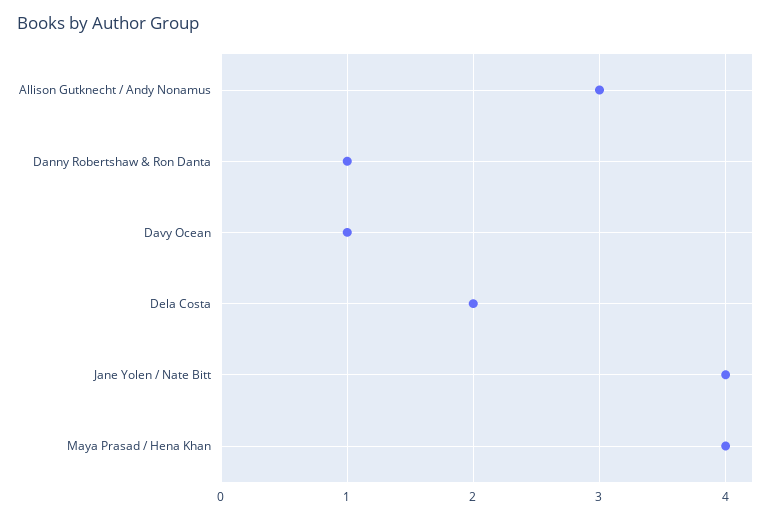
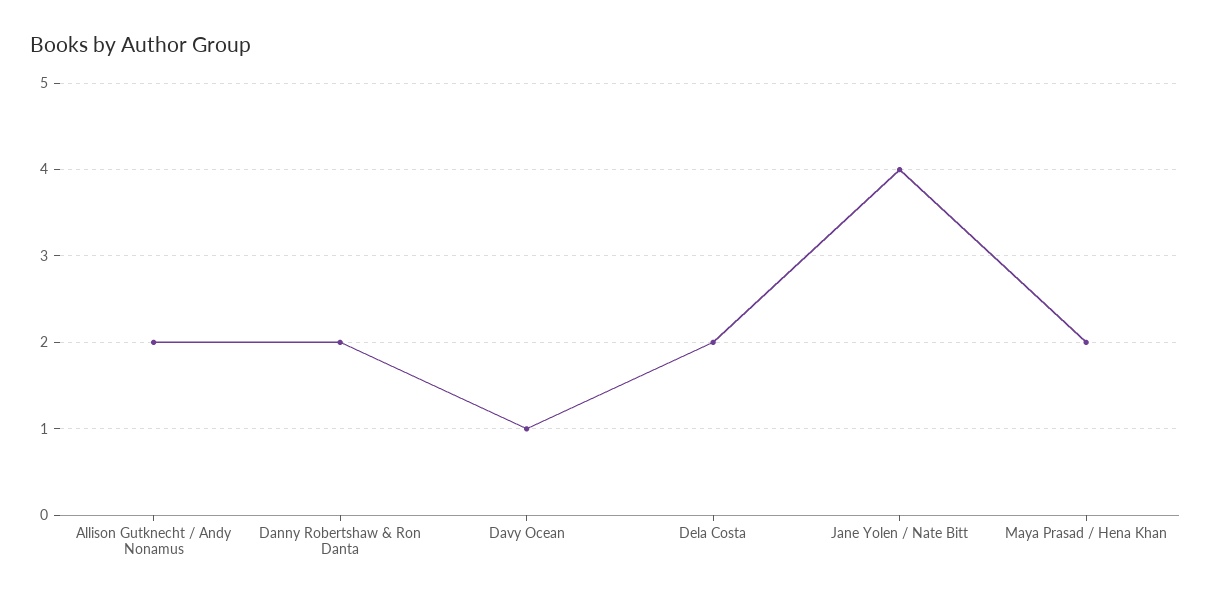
Allison Gutknecht / Andy Nonamus: 3 -> 2
Danny Robertshaw & Ron Danta: 1 -> 2
Maya Prasad / Hena Khan: 4 -> 2

